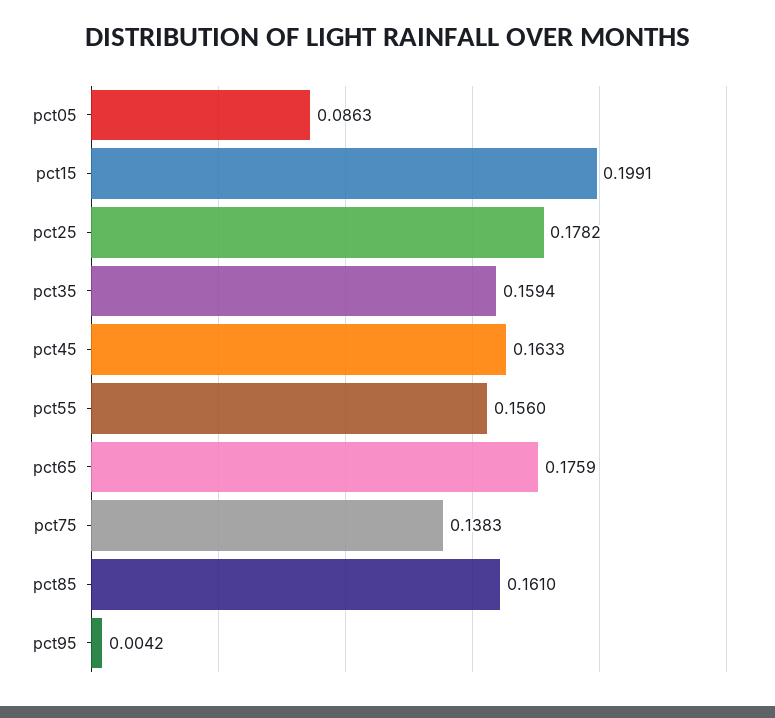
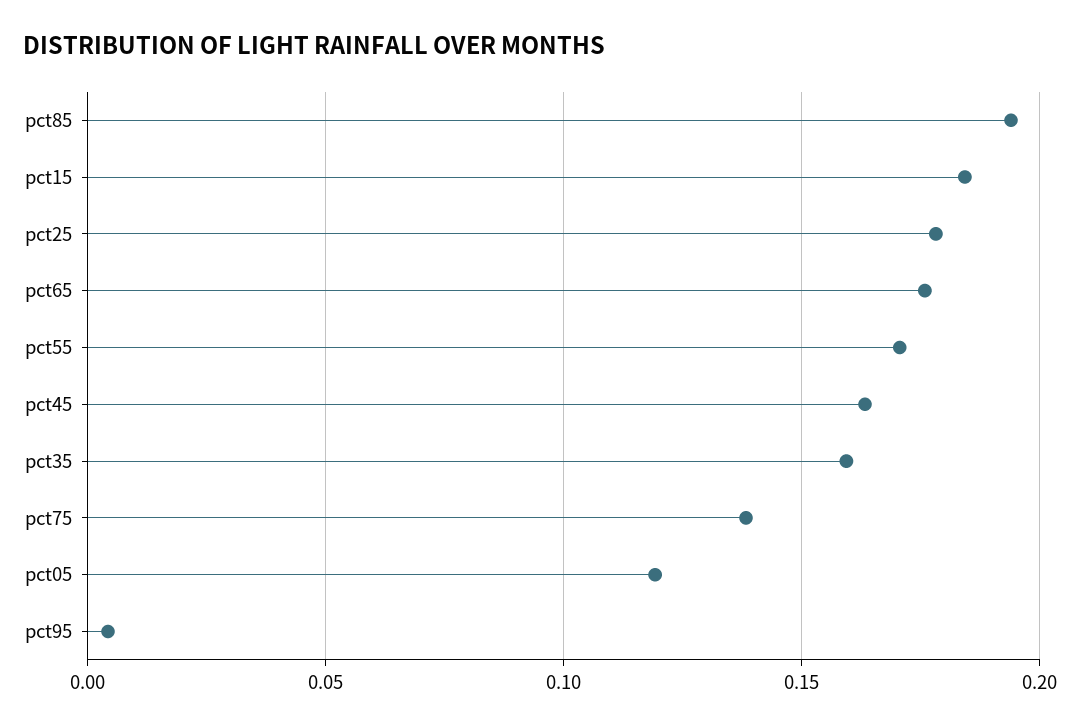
pct05: 0.0863 -> 0.12
pct15: 0.1991 -> 0.185
pct55: 0.156 -> 0.17
pct85: 0.161 -> 0.195

